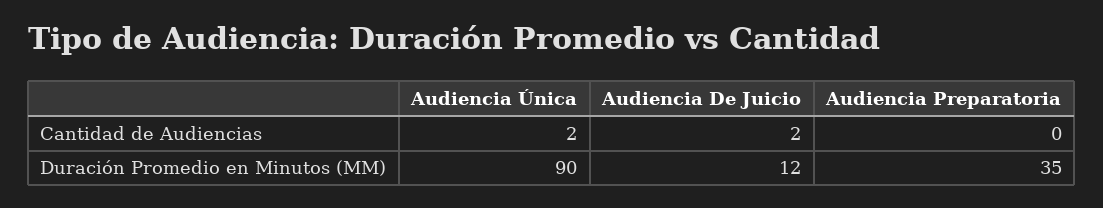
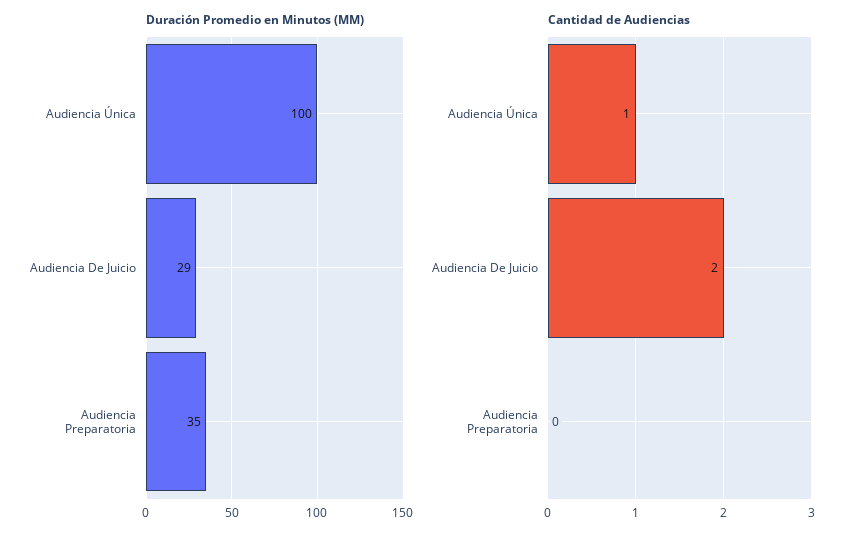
Cantidad de Audiencias, Audiencia Única: 2 -> 1
Duración Promedio en Minutos (MM), Audiencia Única: 90 -> 100
Duración Promedio en Minutos (MM), Audiencia De Juicio: 12 -> 29

